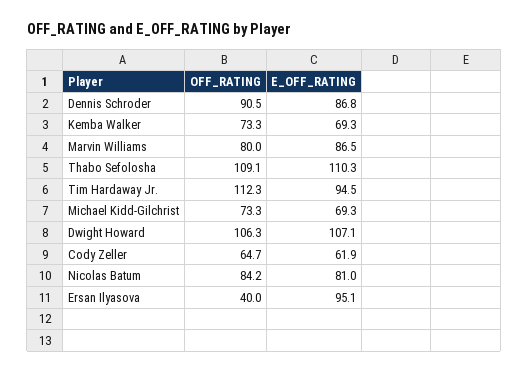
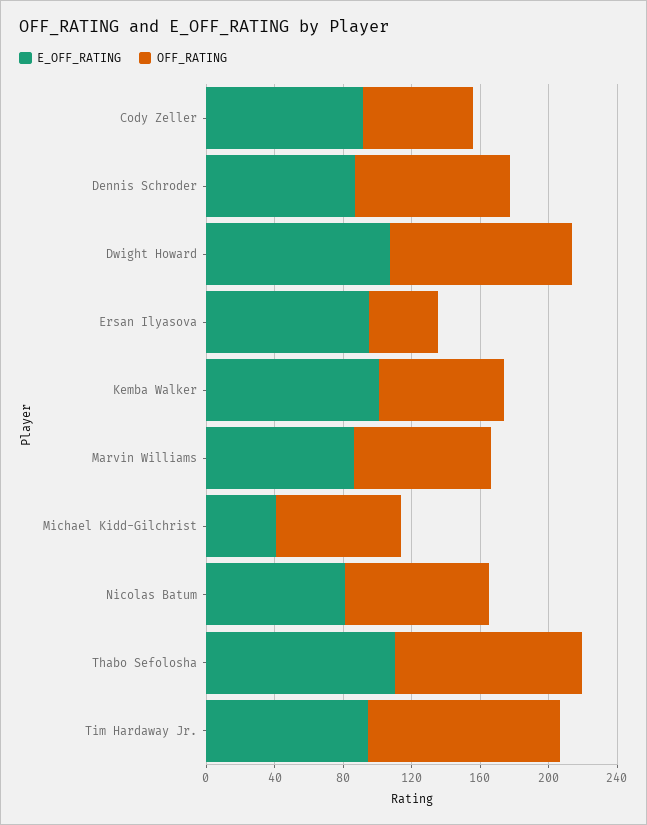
E_OFF_RATING, Kemba Walker: 69.3 -> 100
E_OFF_RATING, Michael Kidd-Gilchrist: 69.3 -> 40
E_OFF_RATING, Cody Zeller: 61.9 -> 90

